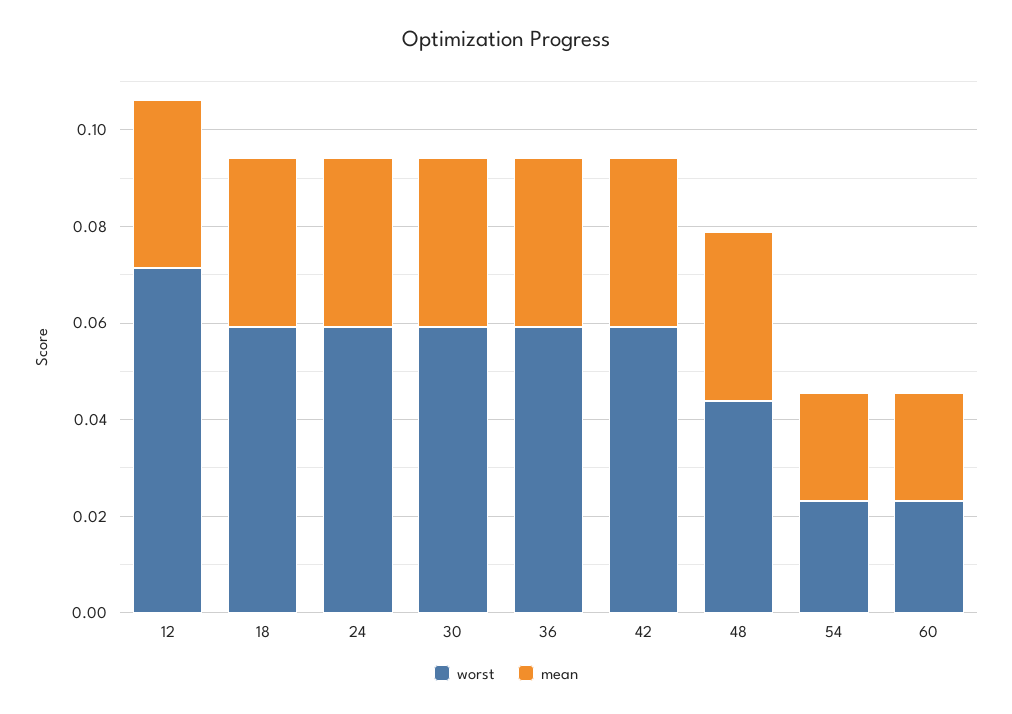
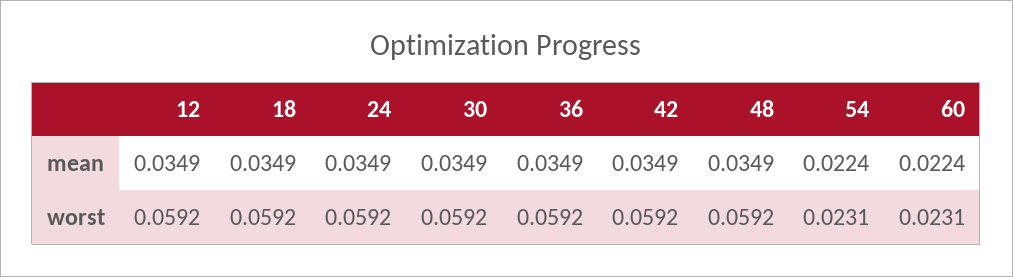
worst, 12: 0.07 -> 0.0592
worst, 48: 0.045 -> 0.0592

